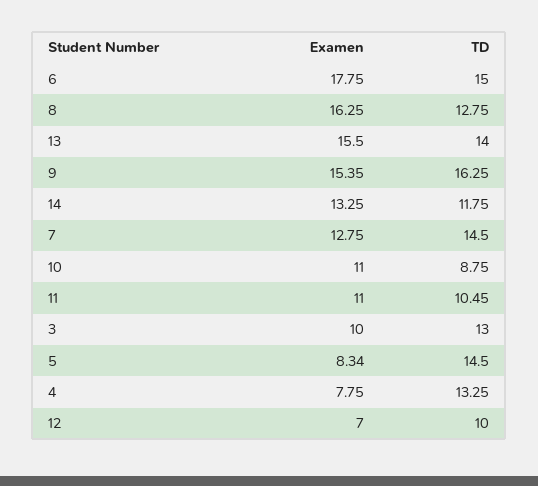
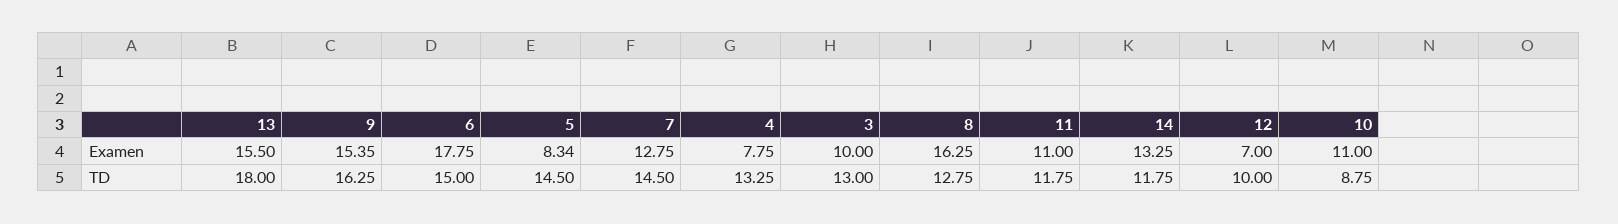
TD, 13: 14 -> 18
TD, 11: 10.45 -> 11.75

